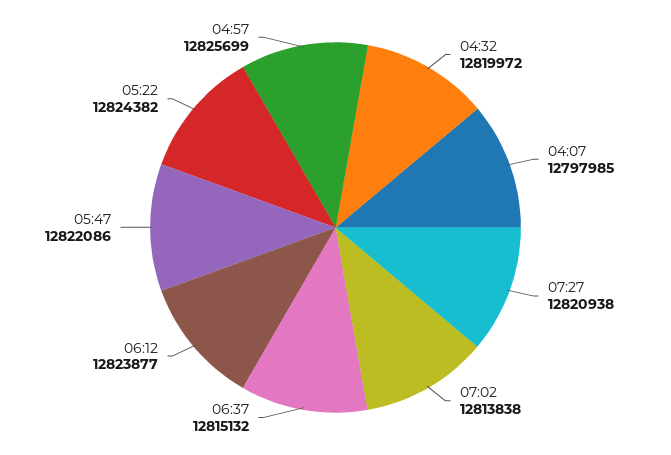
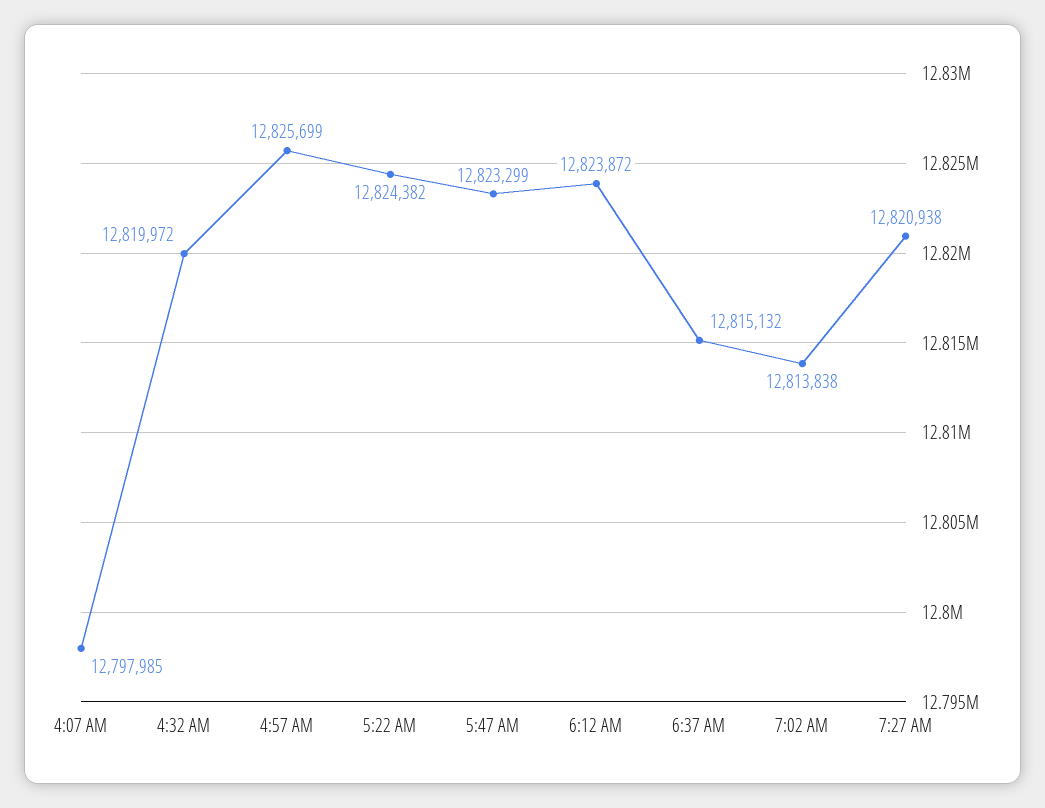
06:12: 12823877 -> 12823872
05:47: 12822086 -> 12823299

